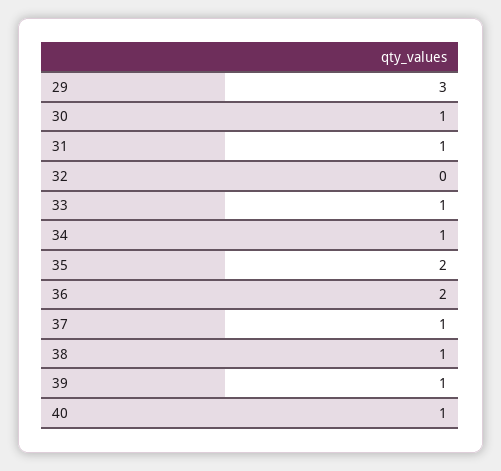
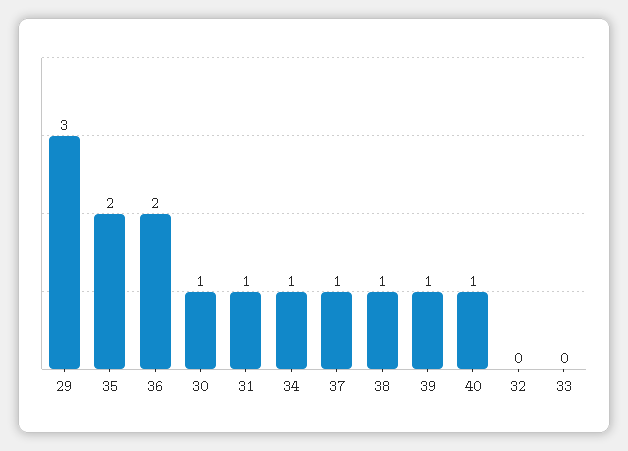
33: 1 -> 0

